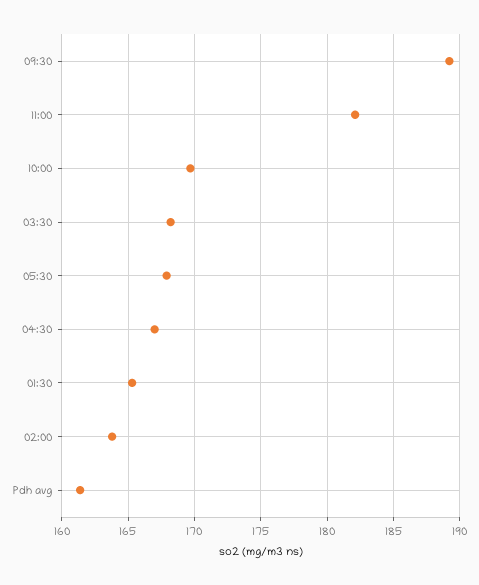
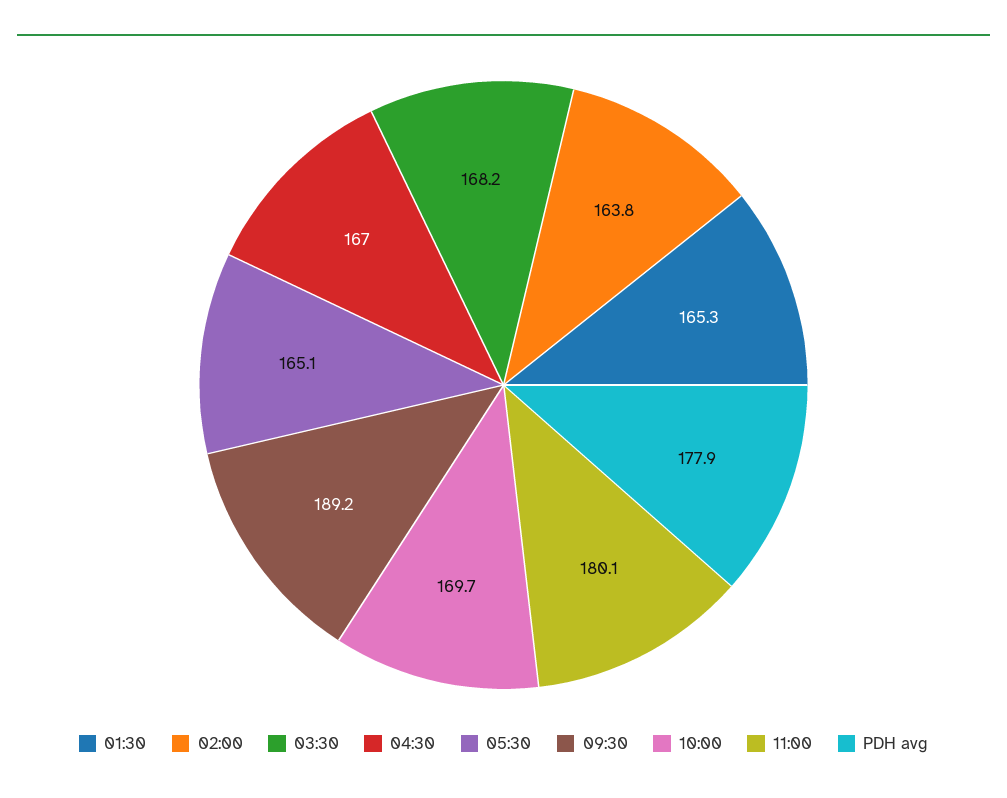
11:00: 182 -> 180.1
05:30: 168 -> 165.1
Pdh avg: 161.5 -> 177.9

